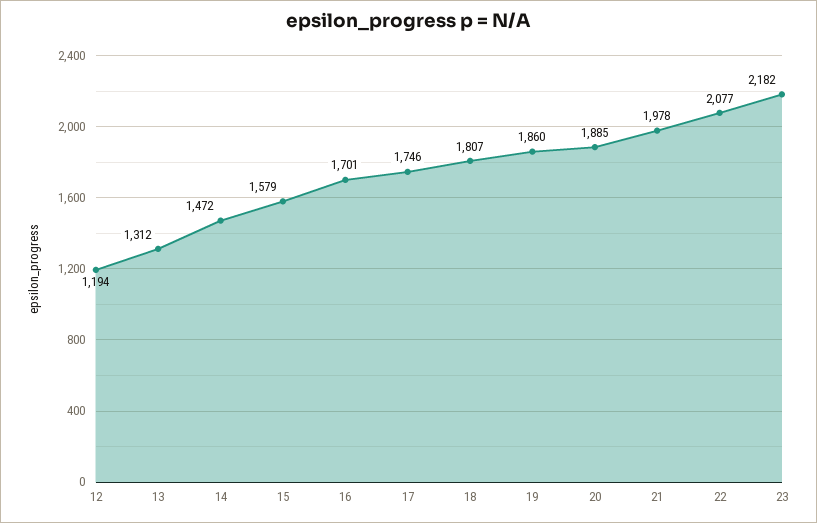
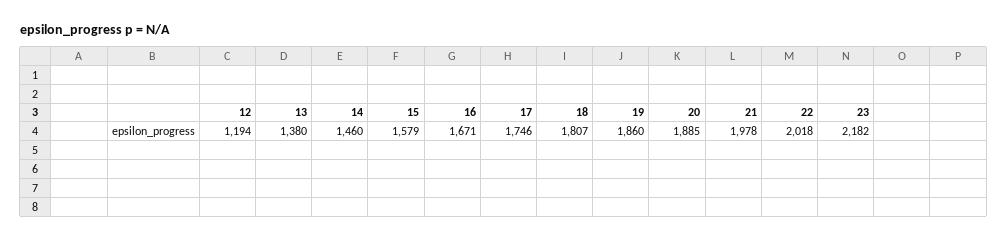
13: 1312 -> 1380
14: 1472 -> 1460
16: 1701 -> 1671
22: 2077 -> 2018

